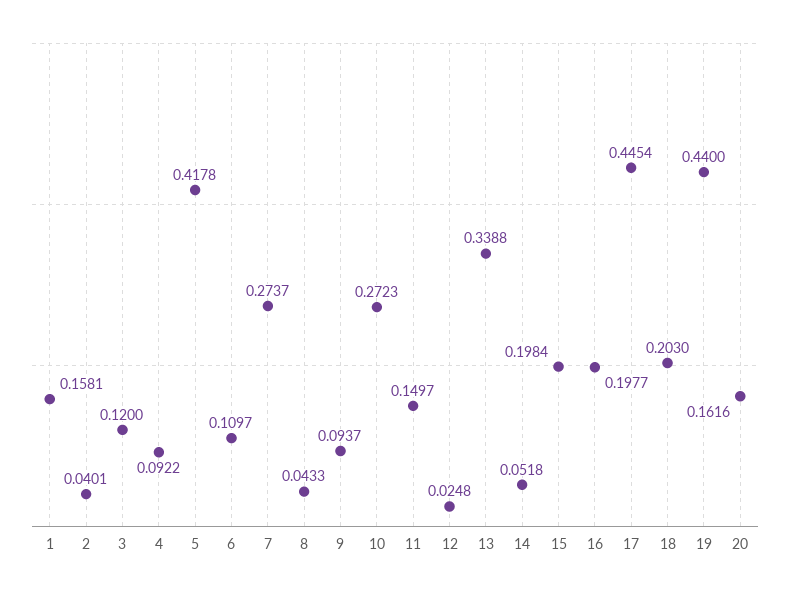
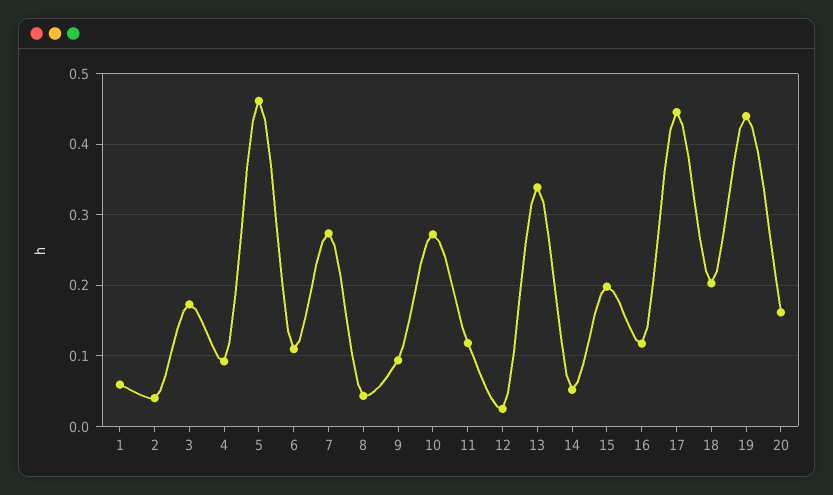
1: 0.1581 -> 0.06
3: 0.12 -> 0.17
5: 0.4178 -> 0.46
11: 0.1497 -> 0.12
16: 0.1977 -> 0.12

